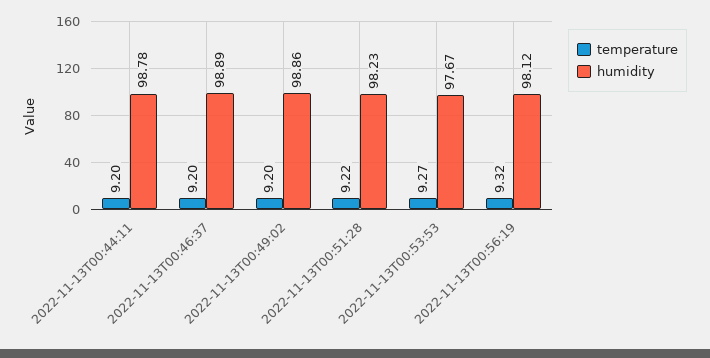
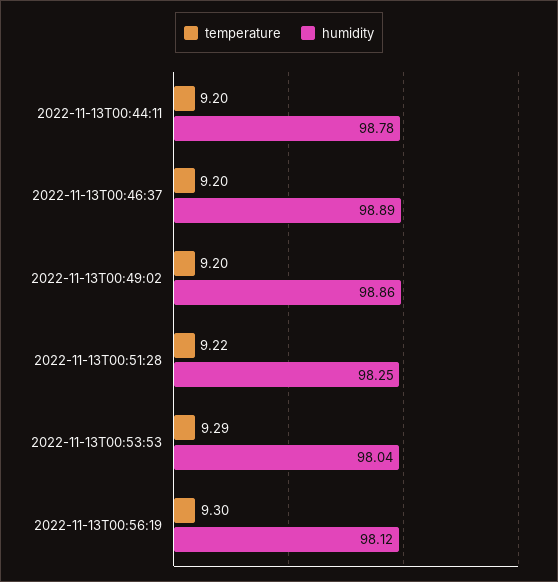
humidity, 2022-11-13T00:51:28: 98.23 -> 98.25
temperature, 2022-11-13T00:53:53: 9.27 -> 9.29
humidity, 2022-11-13T00:53:53: 97.67 -> 98.04
temperature, 2022-11-13T00:56:19: 9.32 -> 9.3

